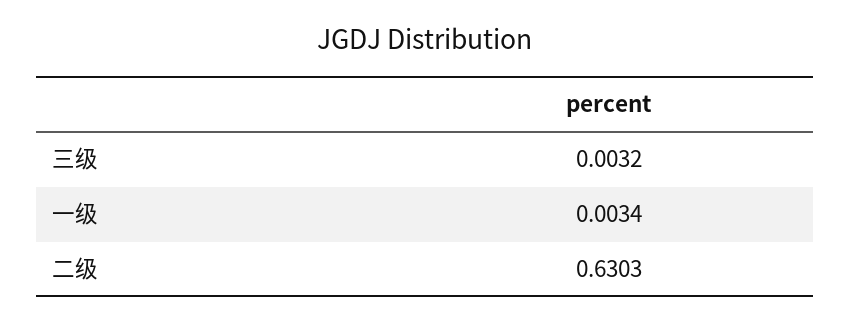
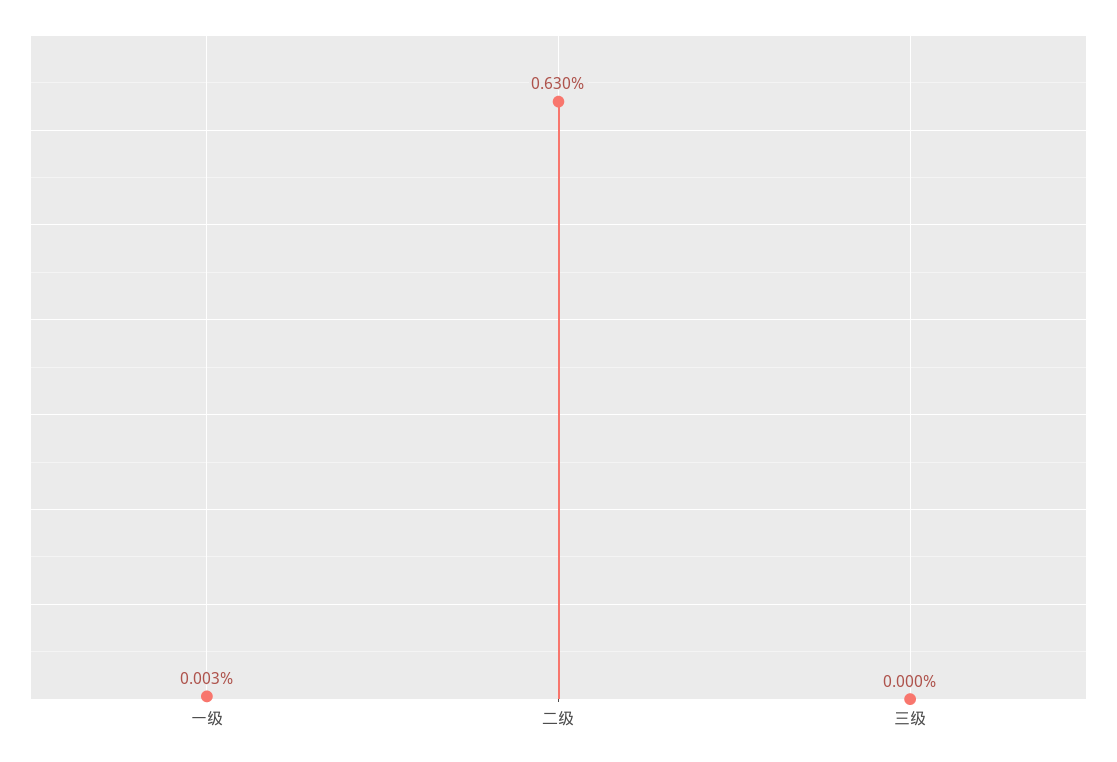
三级: 0.0032 -> 0

